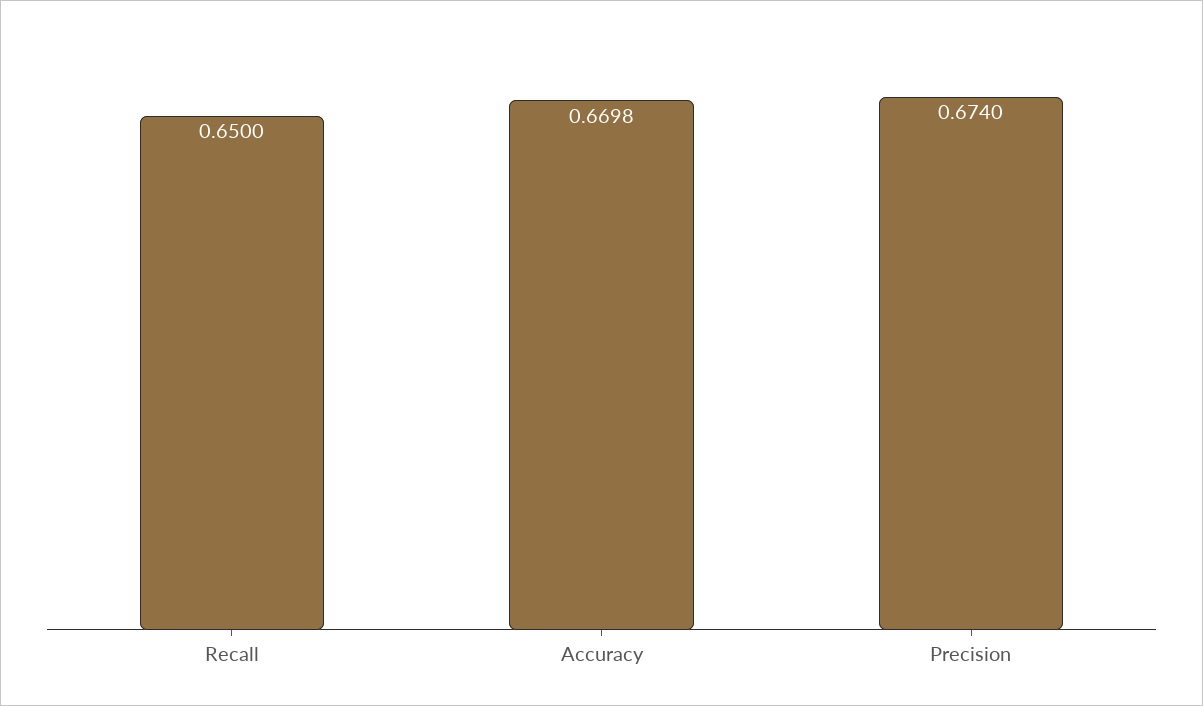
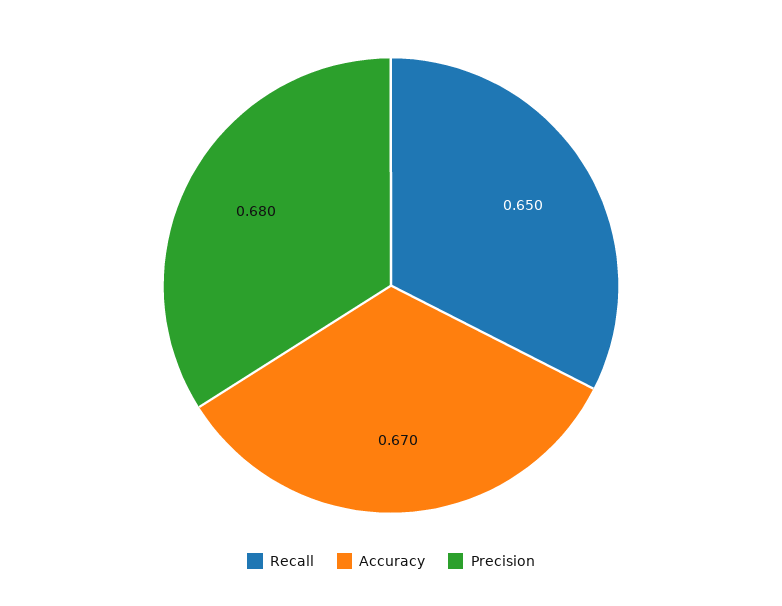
Precision: 0.674 -> 0.68

